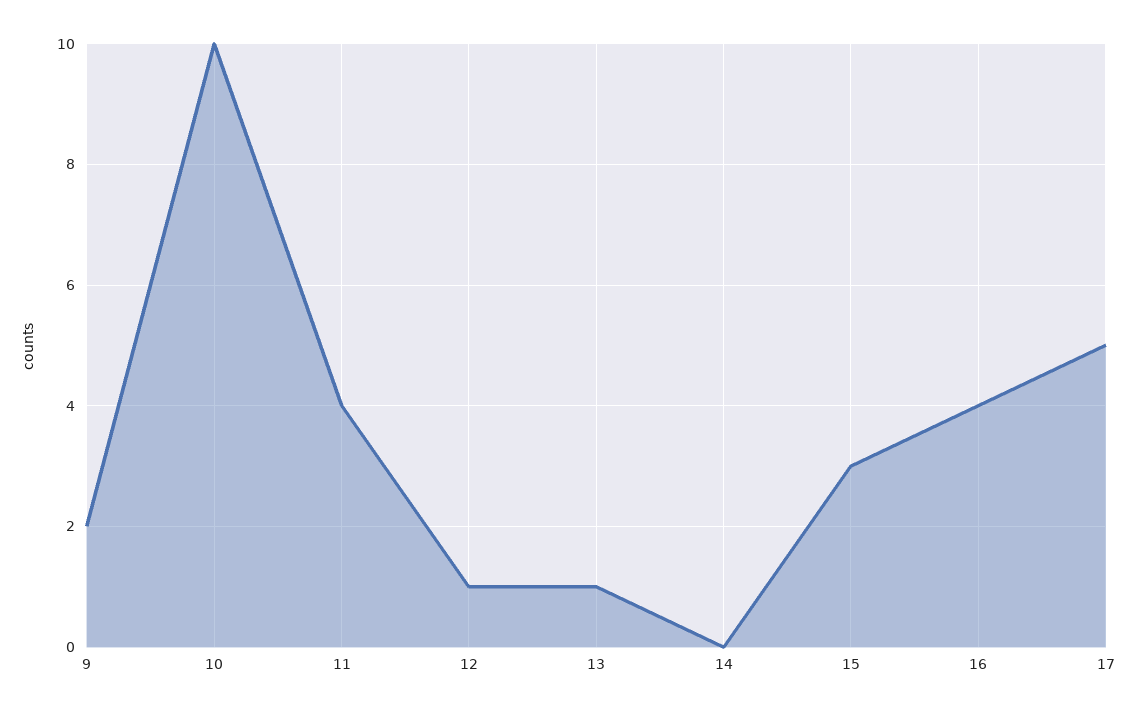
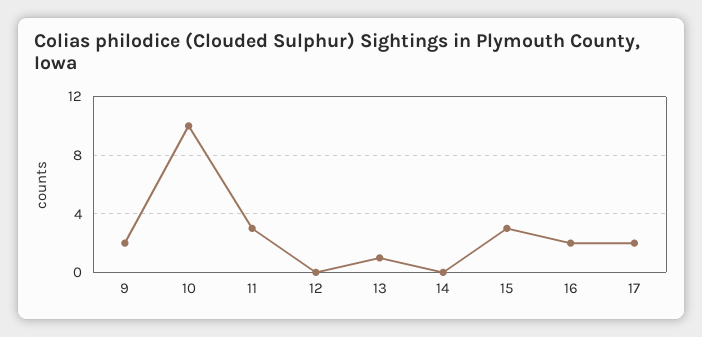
11: 4 -> 3
12: 1 -> 0
16: 4 -> 2
17: 5 -> 2

